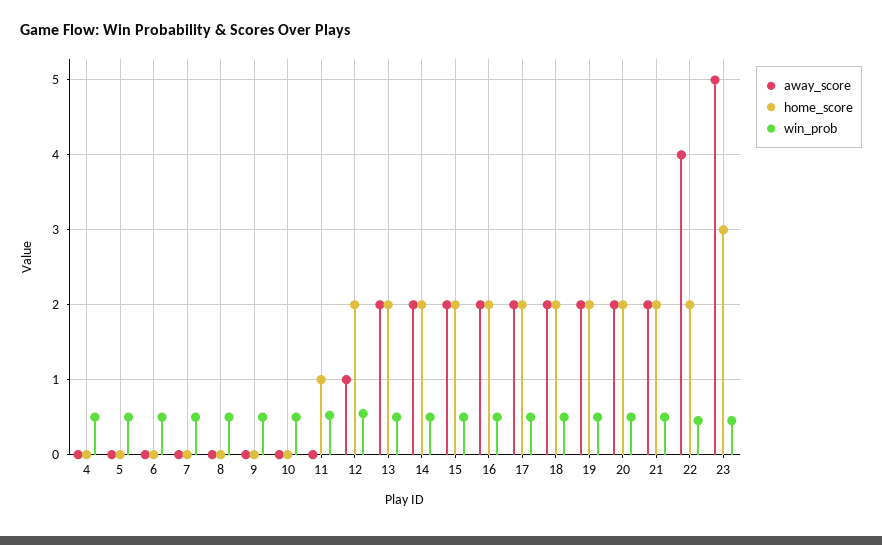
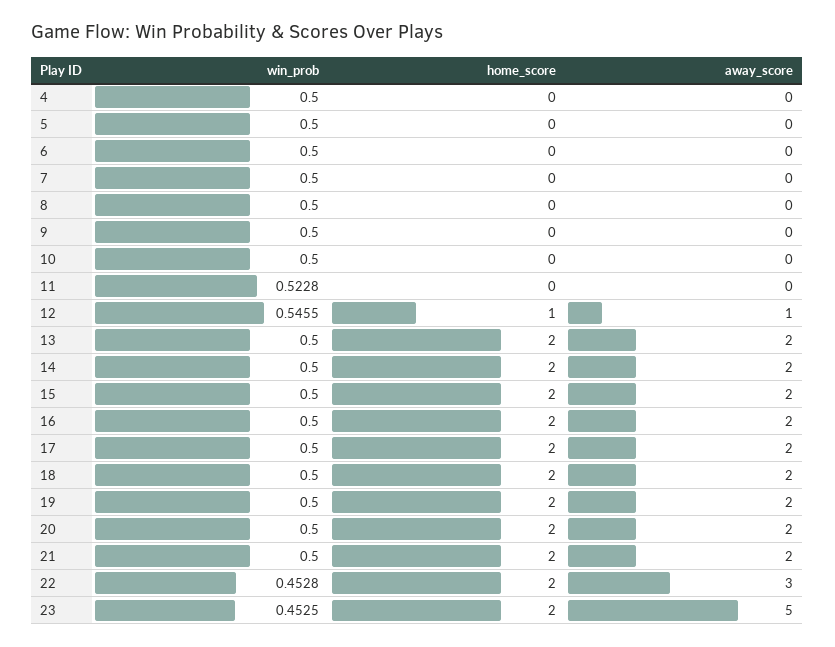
home_score, 11: 1 -> 0
home_score, 12: 2 -> 1
away_score, 22: 4 -> 3
home_score, 23: 3 -> 2

